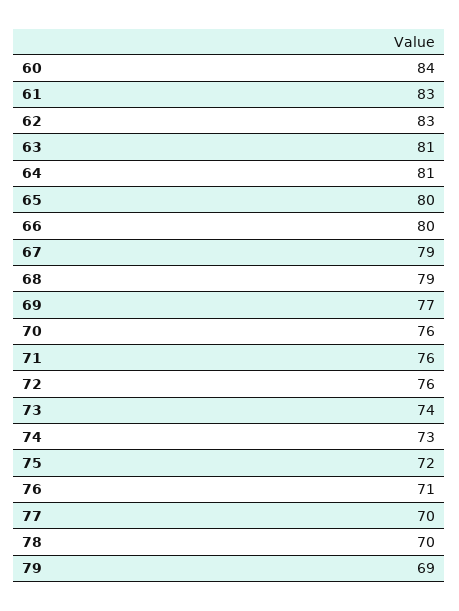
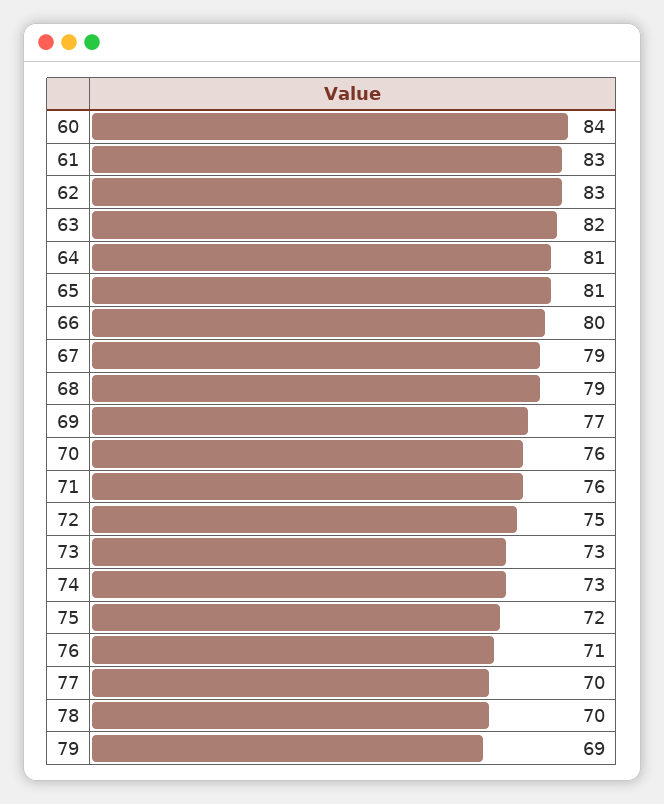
63: 81 -> 82
65: 80 -> 81
72: 76 -> 75
73: 74 -> 73

